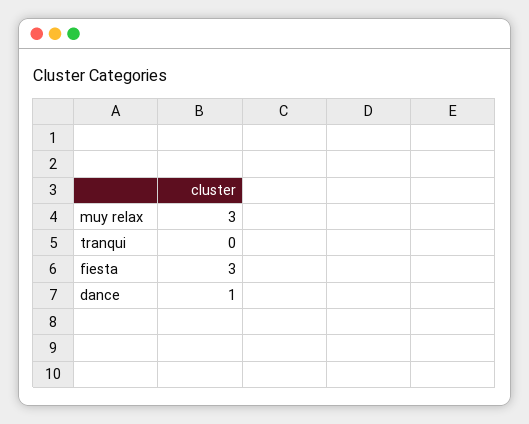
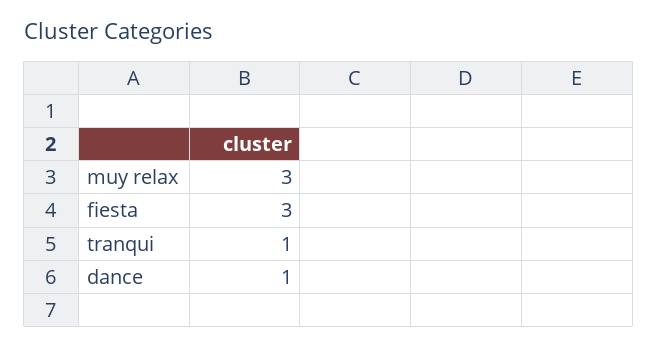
tranqui: 0 -> 1

